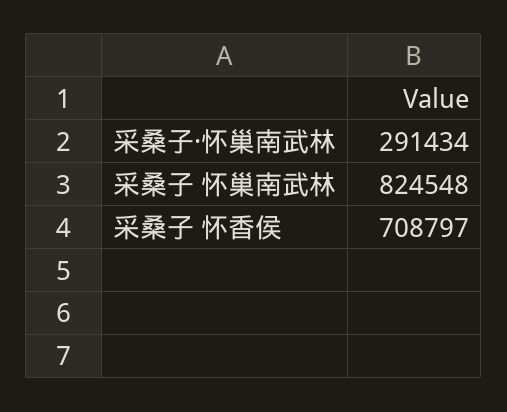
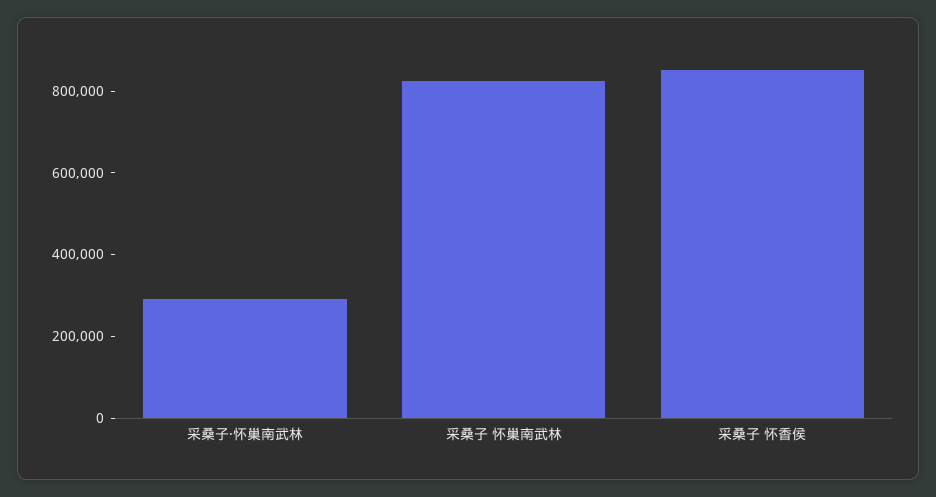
采桑子 怀香侯: 708797 -> 850000

